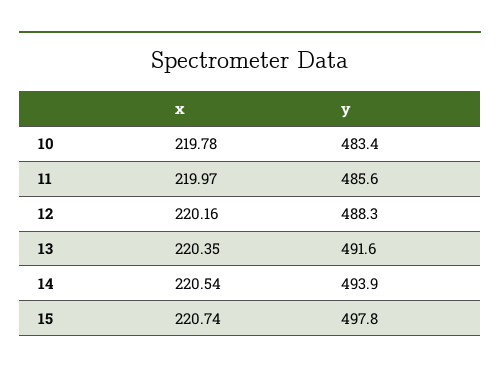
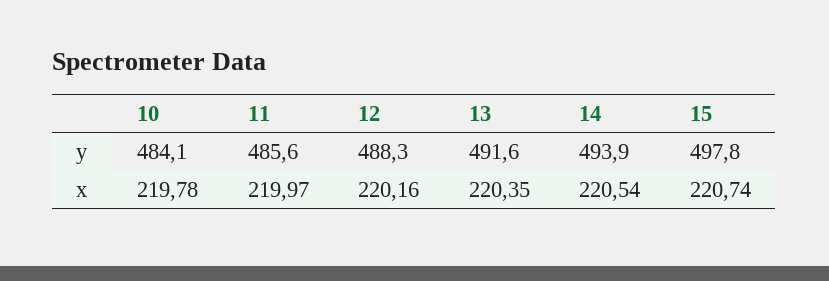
y, 10: 483.4 -> 484.1

